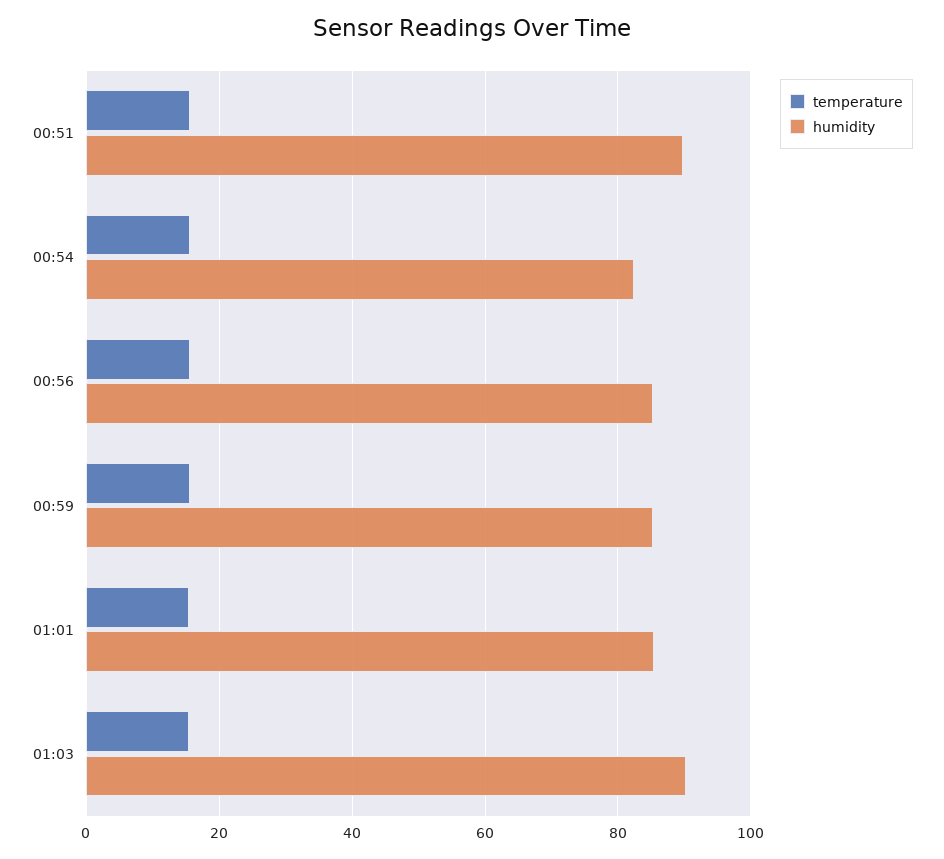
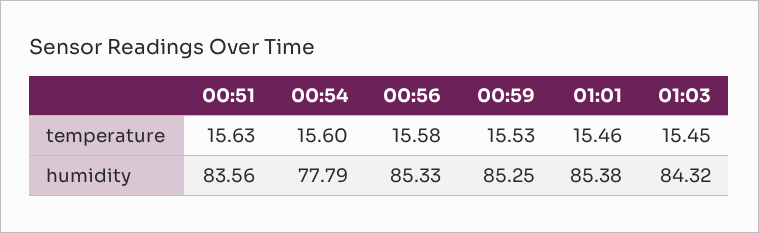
humidity, 00:51: 90 -> 83.56
humidity, 00:54: 82 -> 77.79
humidity, 01:03: 90 -> 84.32

